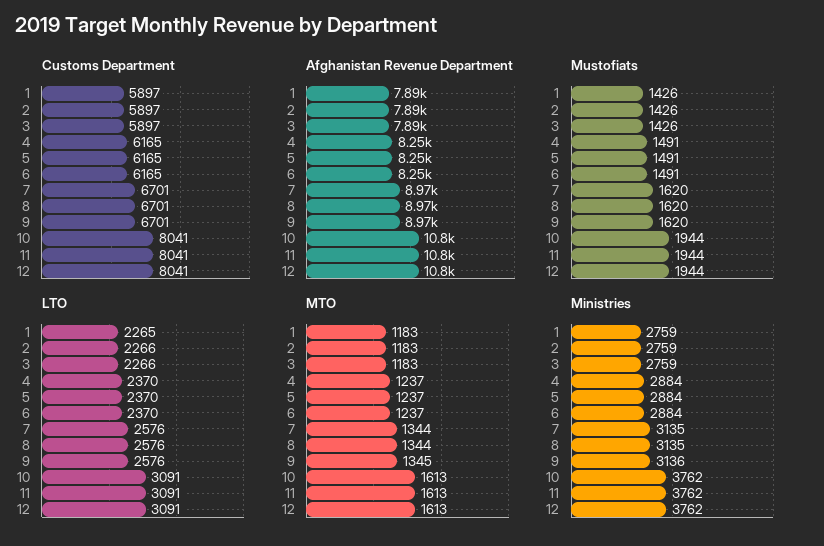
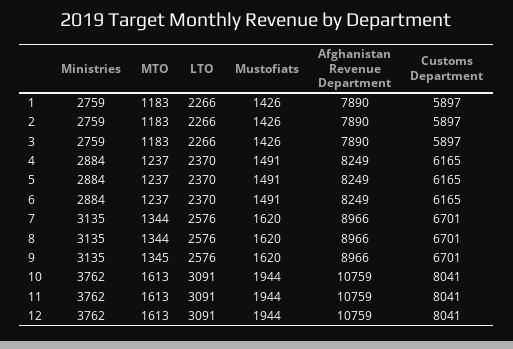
LTO, 1: 2265 -> 2266
Ministries, 9: 3136 -> 3135

